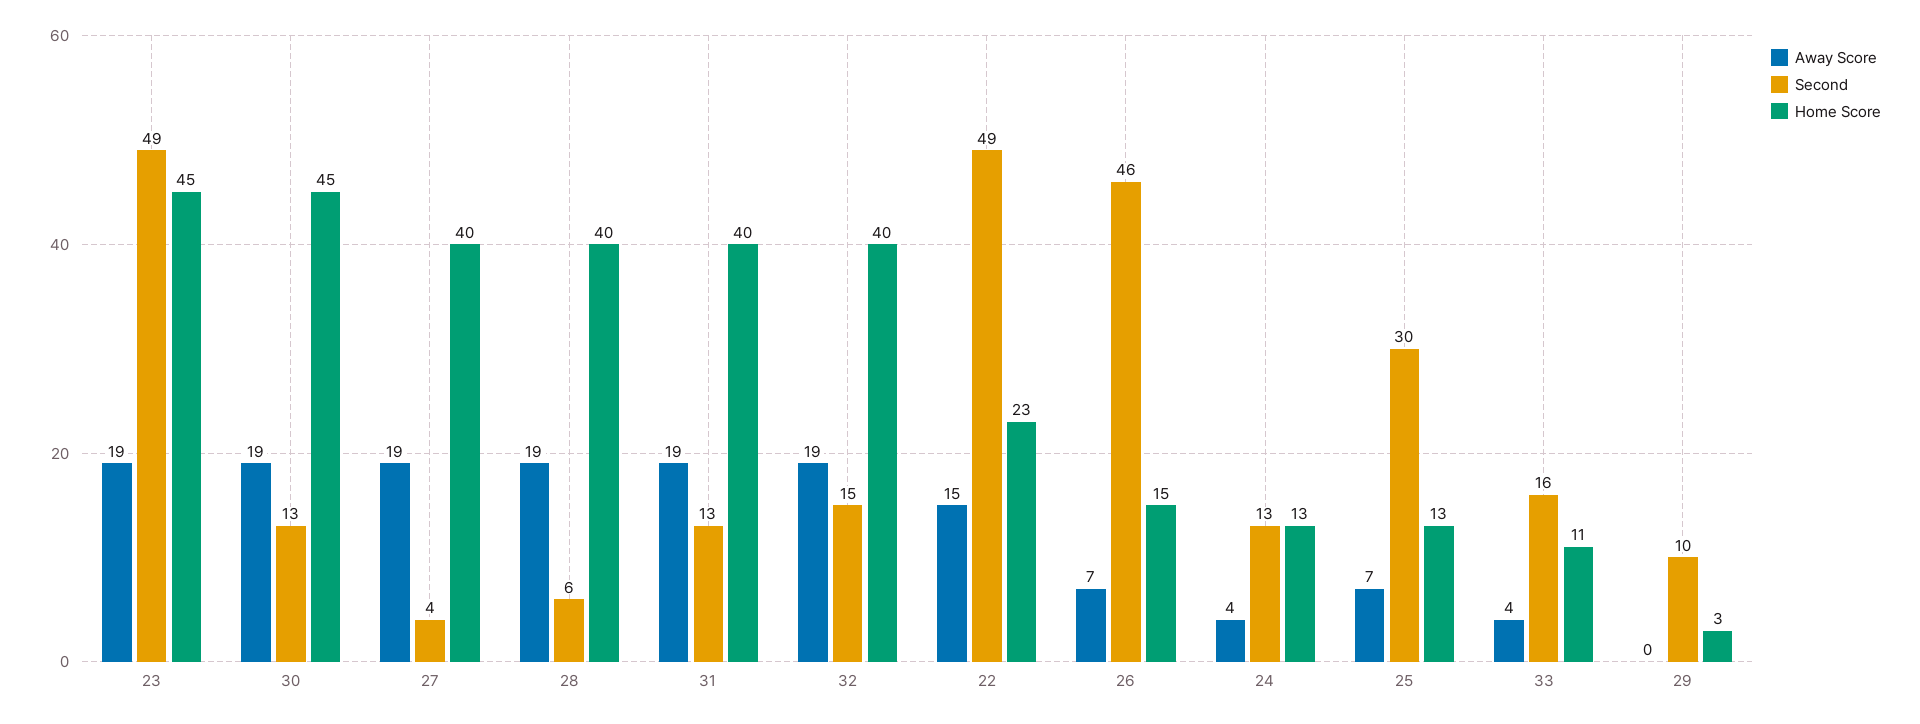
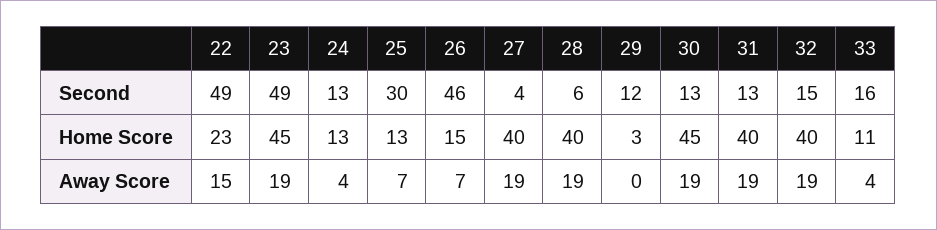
Second, 29: 10 -> 12

